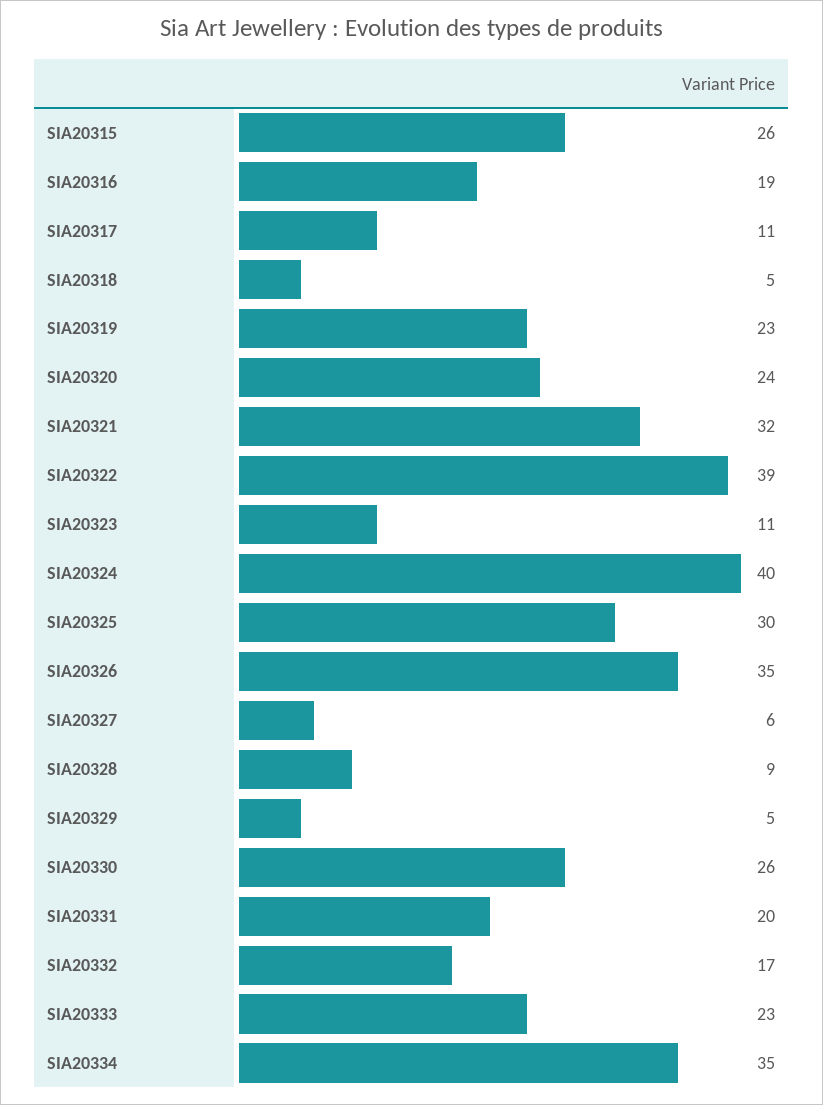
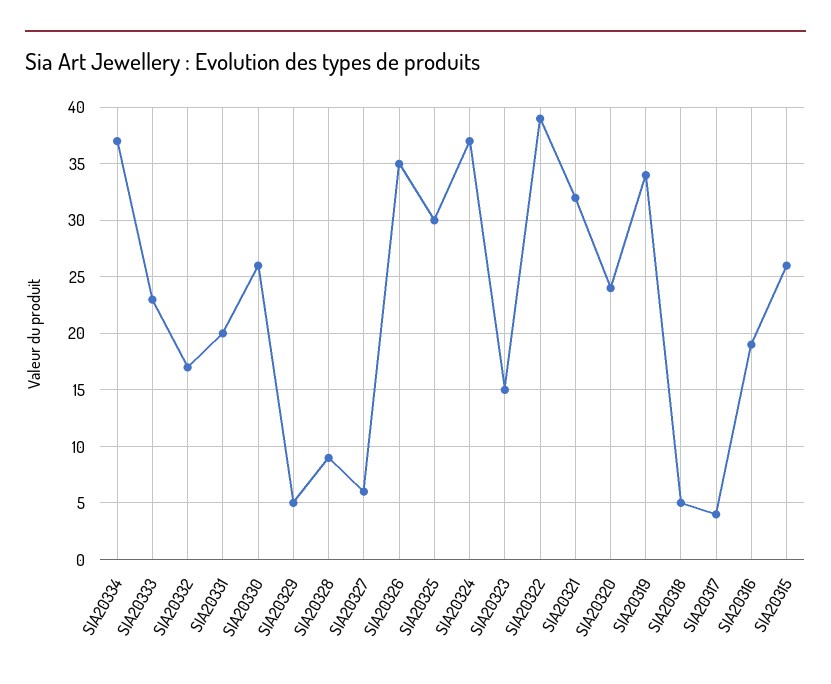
SIA20317: 11 -> 4
SIA20319: 23 -> 34
SIA20323: 11 -> 15
SIA20324: 40 -> 37
SIA20334: 35 -> 37

